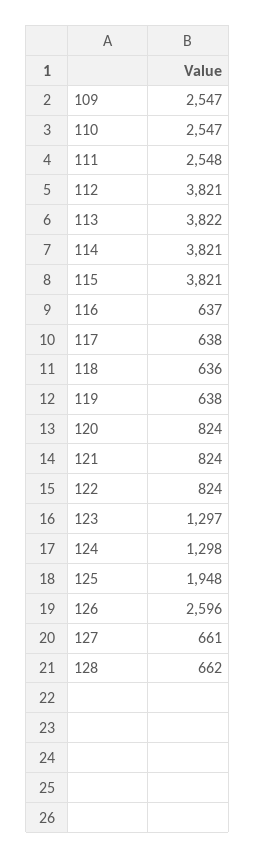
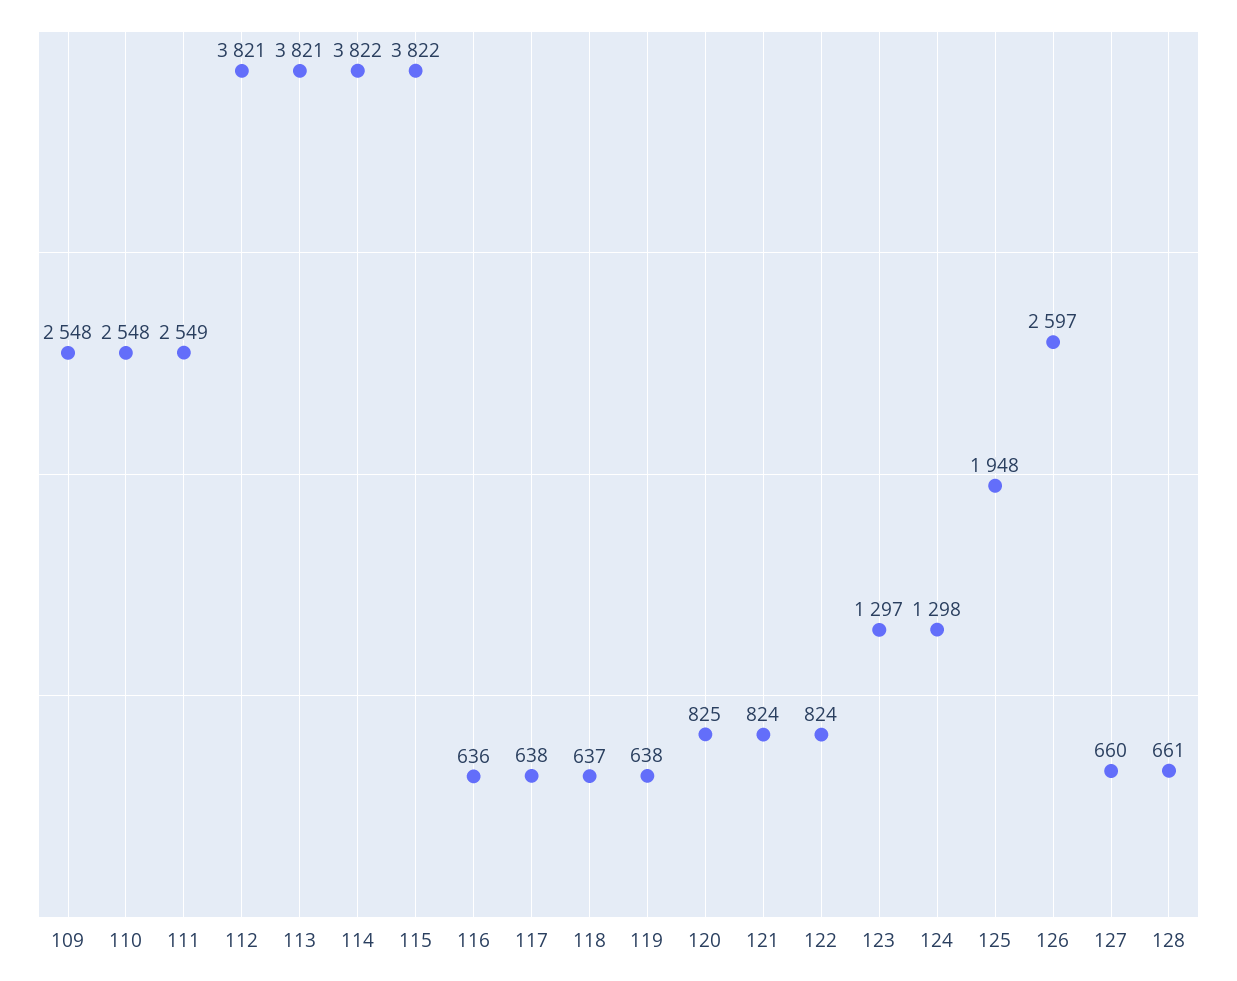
109: 2547 -> 2548
110: 2547 -> 2548
111: 2548 -> 2549
113: 3822 -> 3821
114: 3821 -> 3822
115: 3821 -> 3822
116: 637 -> 636
118: 636 -> 637
120: 824 -> 825
126: 2596 -> 2597
127: 661 -> 660
128: 662 -> 661

